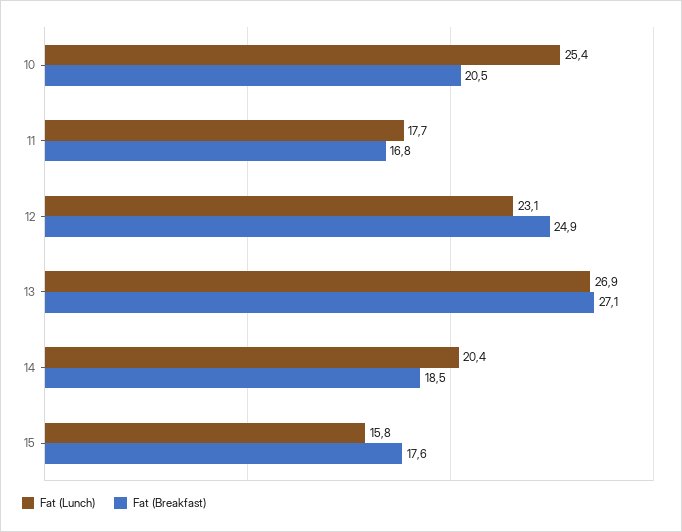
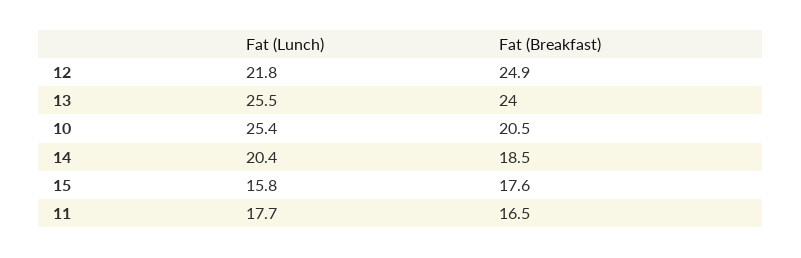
Fat (Breakfast), 11: 16.8 -> 16.5
Fat (Lunch), 12: 23.1 -> 21.8
Fat (Lunch), 13: 26.9 -> 25.5
Fat (Breakfast), 13: 27.1 -> 24

